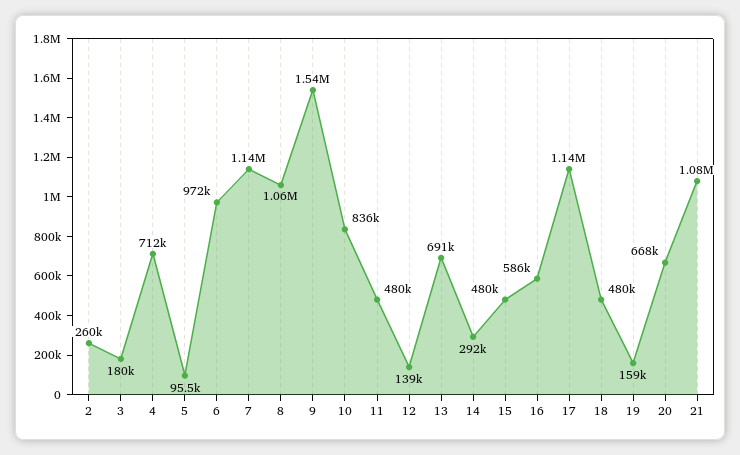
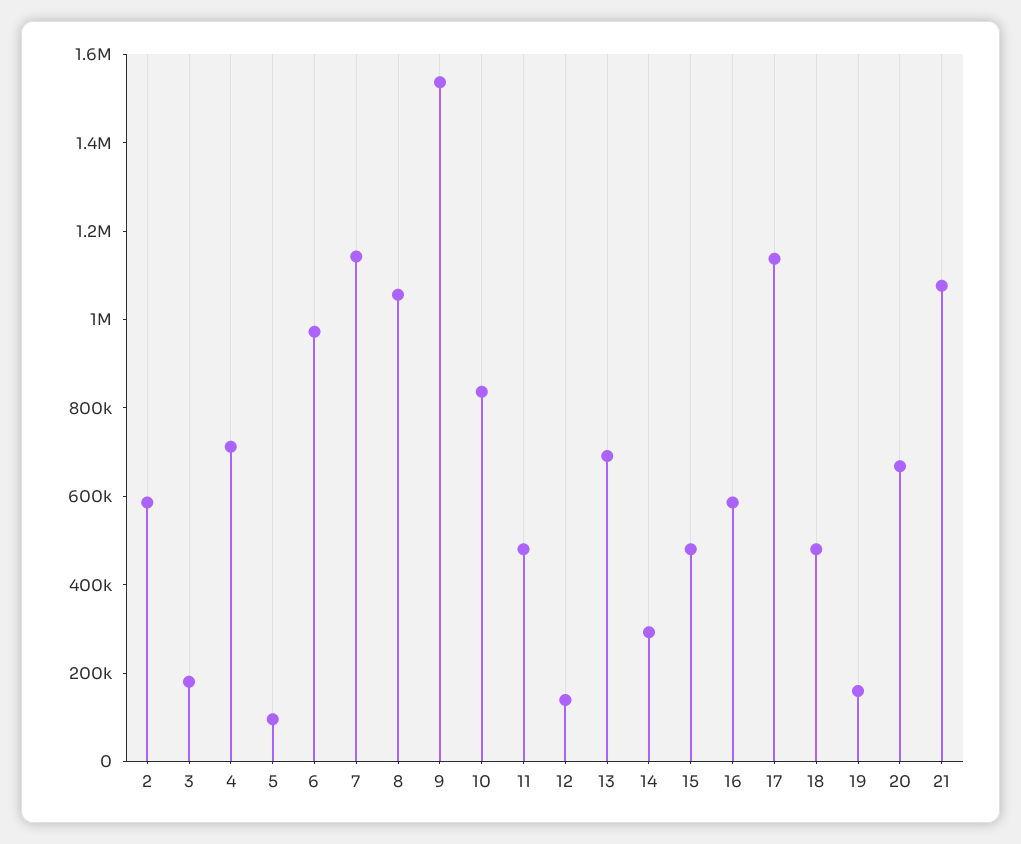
2: 260000 -> 600000

